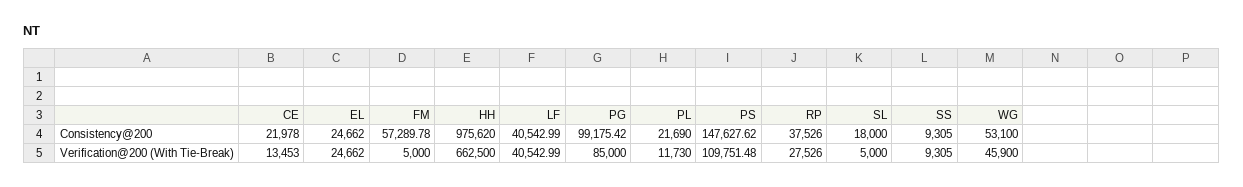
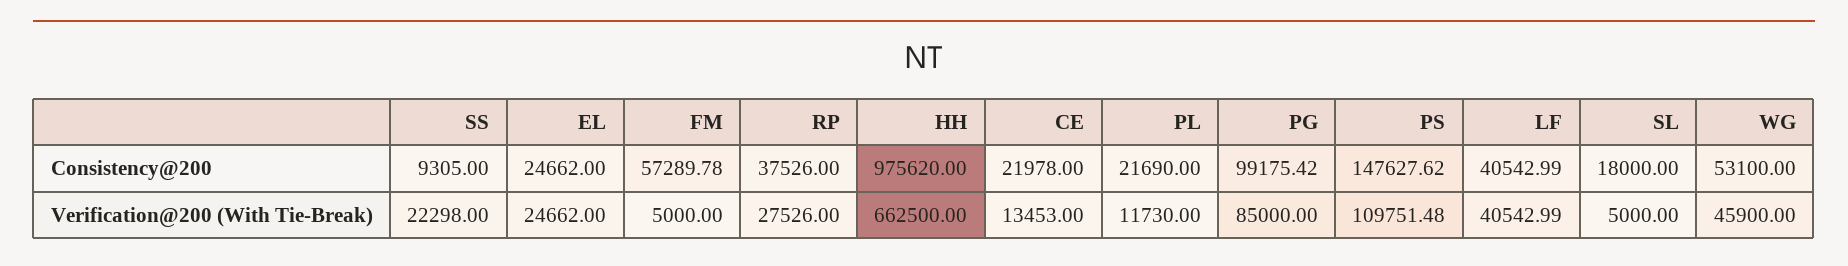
SS, Verification@200 (With Tie-Break): 9305 -> 22298

